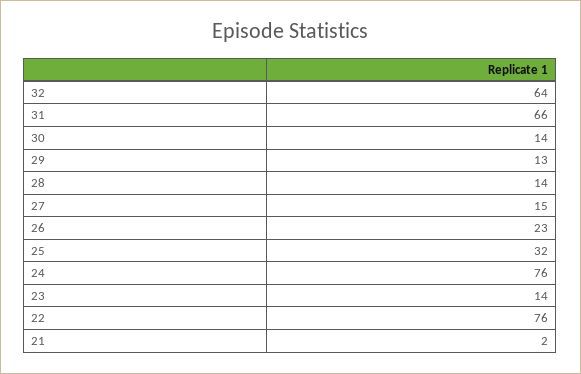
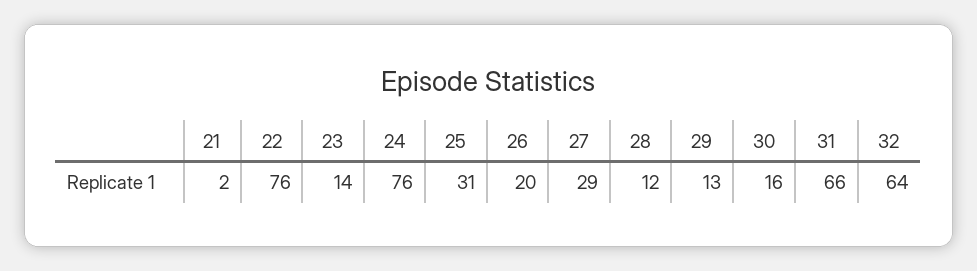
30: 14 -> 16
28: 14 -> 12
27: 15 -> 29
26: 23 -> 20
25: 32 -> 31

